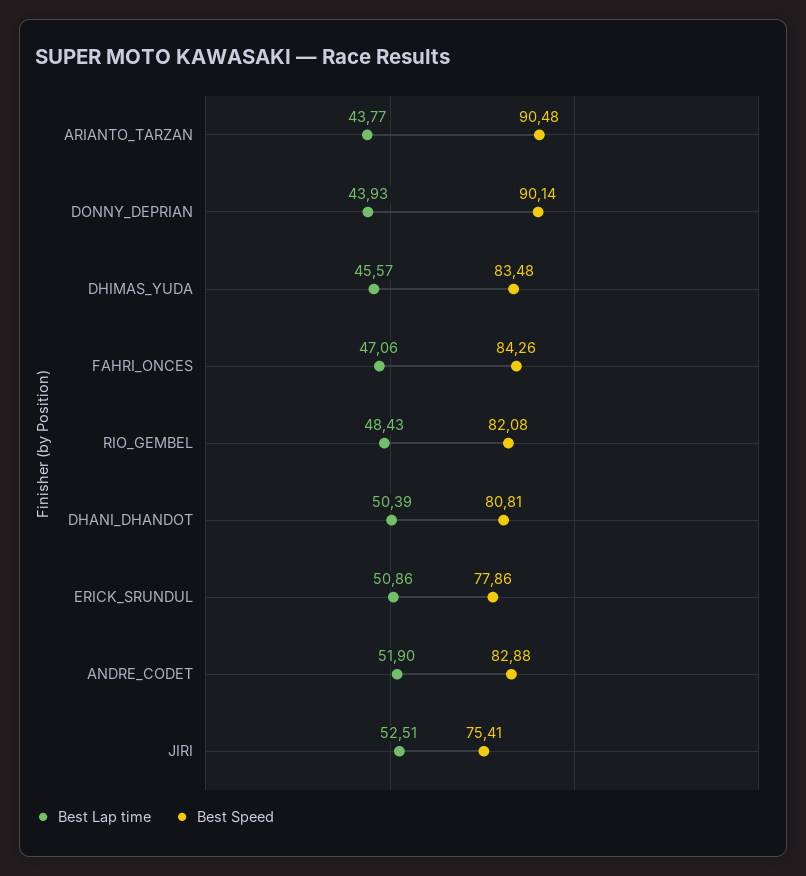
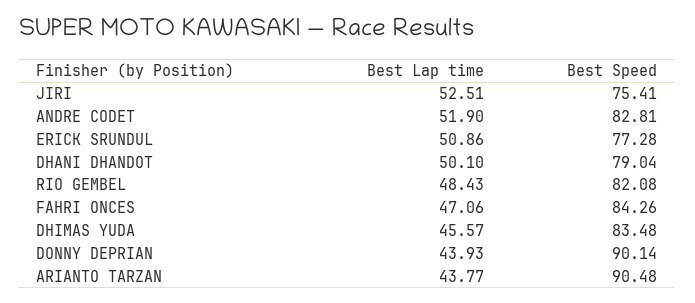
Best Lap time, DHANI_DHANDOT: 50.39 -> 50.1
Best Speed, DHANI_DHANDOT: 80.81 -> 79.04
Best Speed, ERICK_SRUNDUL: 77.86 -> 77.28
Best Speed, ANDRE_CODET: 82.88 -> 82.81

